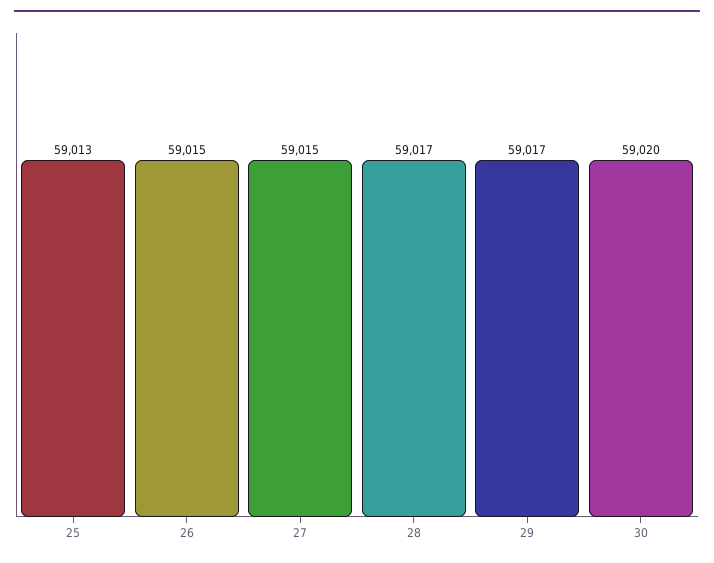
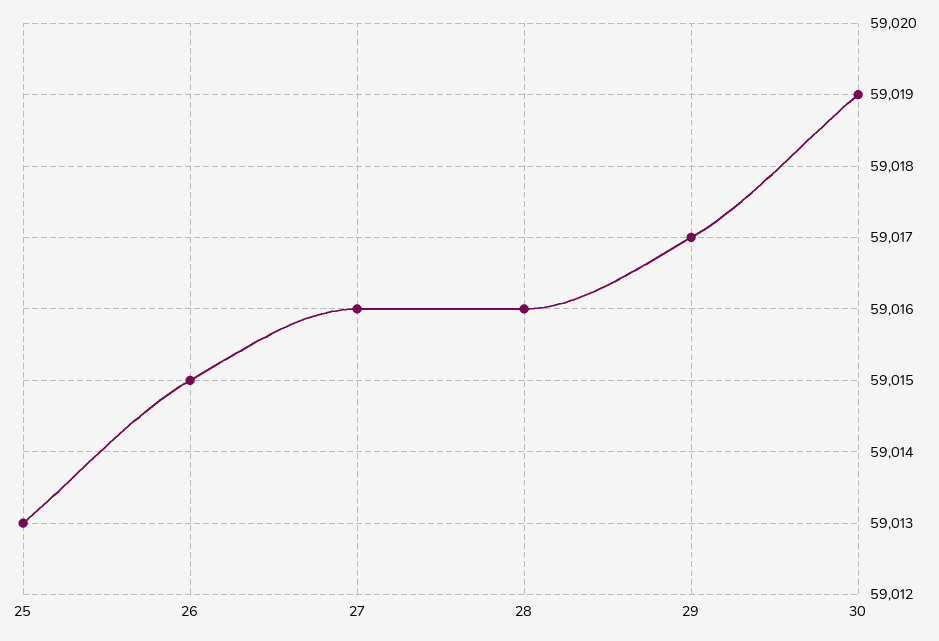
27: 59015 -> 59016
28: 59017 -> 59016
30: 59020 -> 59019

